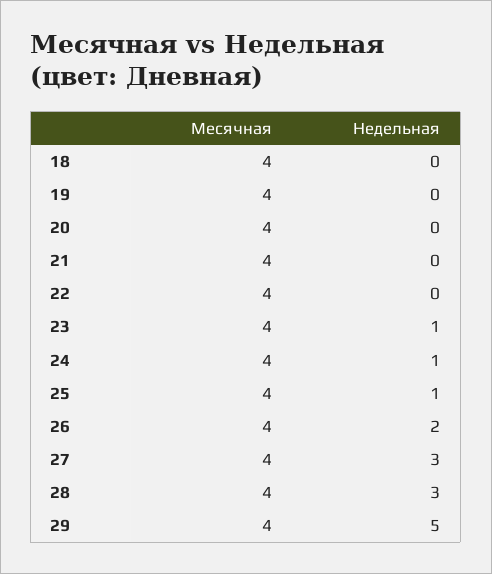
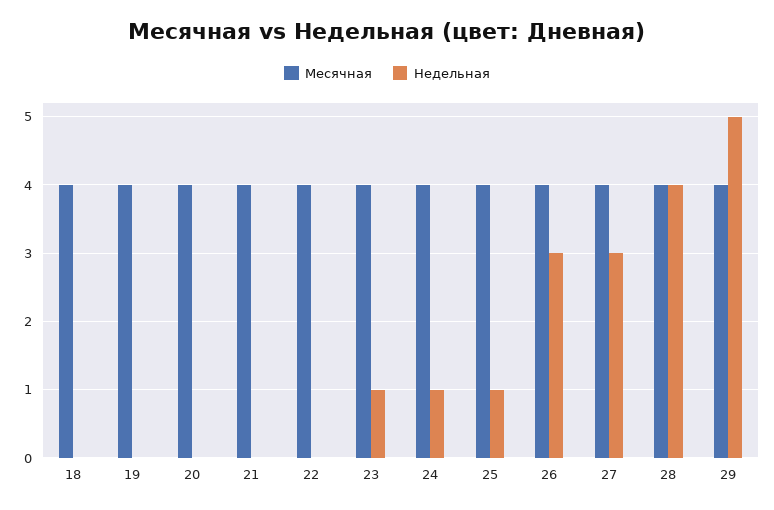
Недельная, 26: 2 -> 3
Недельная, 28: 3 -> 4

